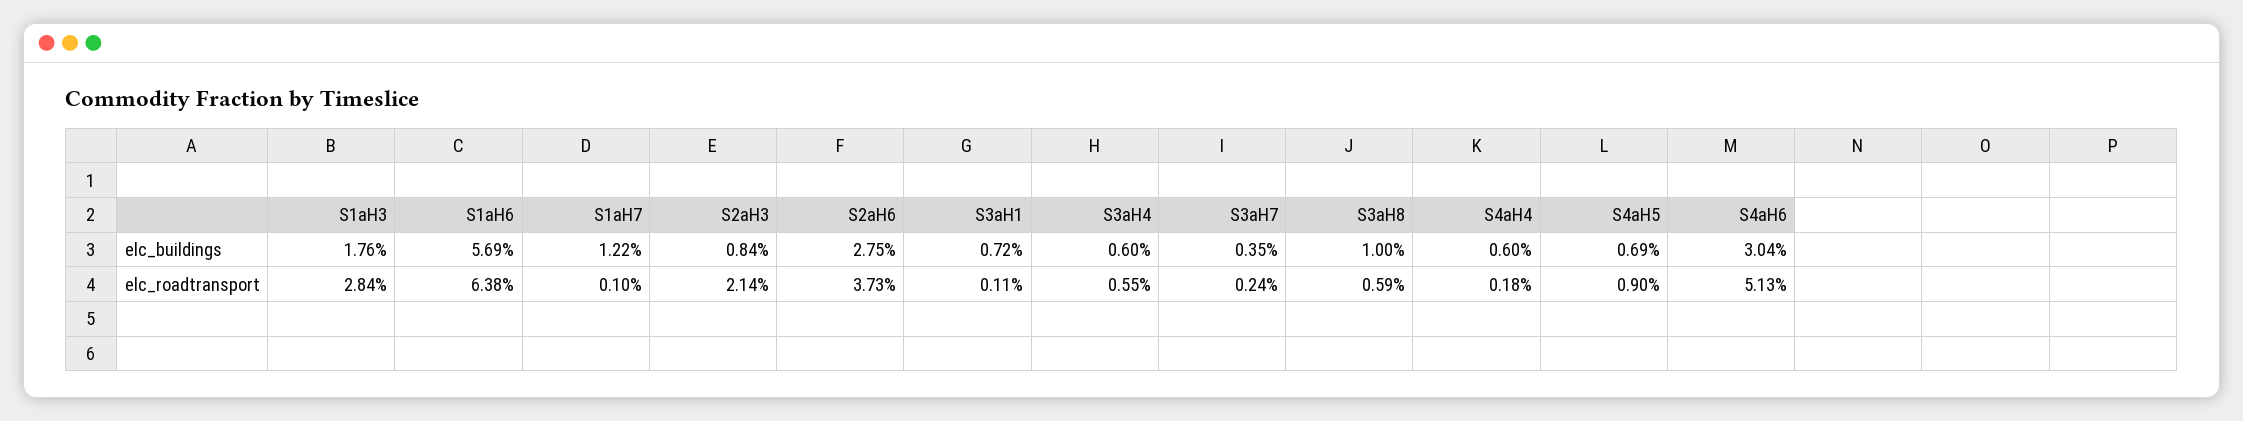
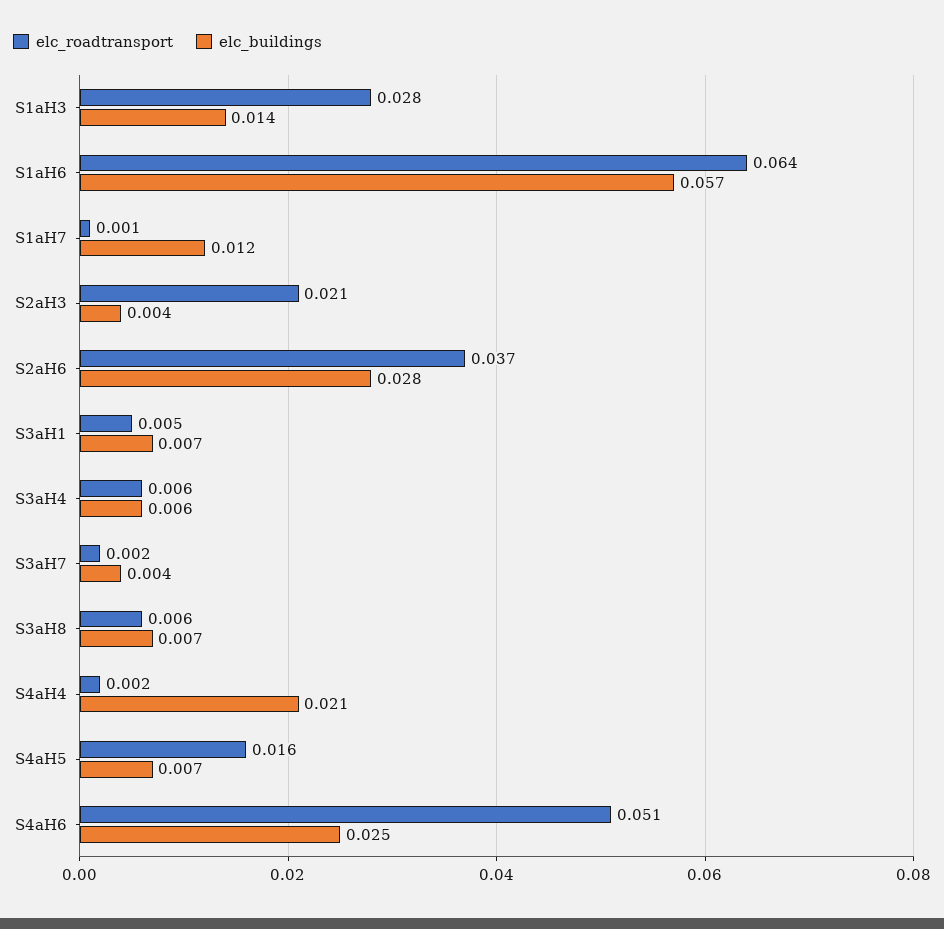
elc_buildings, S1aH3: 0.0176 -> 0.014
elc_buildings, S2aH3: 0.0084 -> 0.004
elc_buildings, S3aH8: 0.01 -> 0.007
elc_buildings, S4aH4: 0.006 -> 0.021
elc_buildings, S4aH6: 0.0304 -> 0.025
elc_roadtransport, S3aH1: 0.0011 -> 0.005
elc_roadtransport, S4aH5: 0.009 -> 0.016

